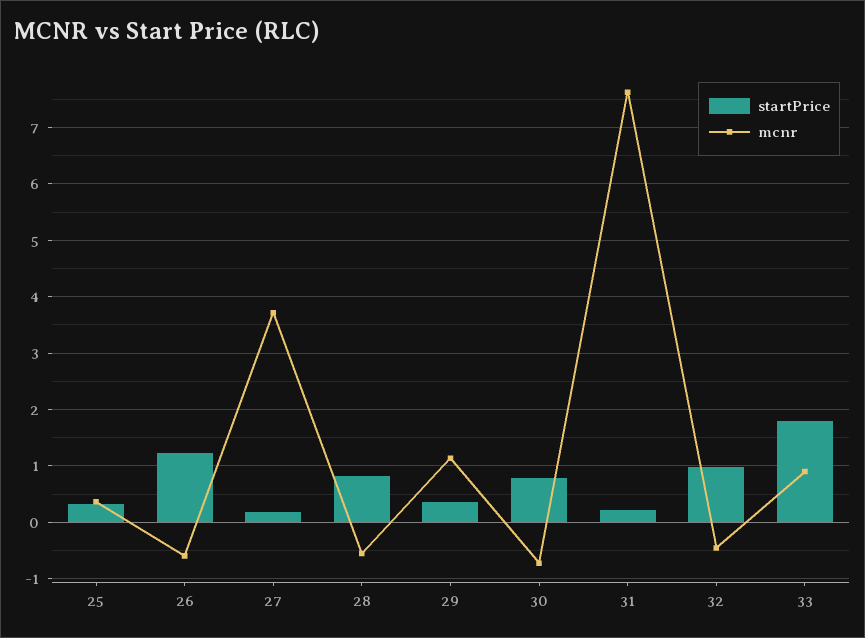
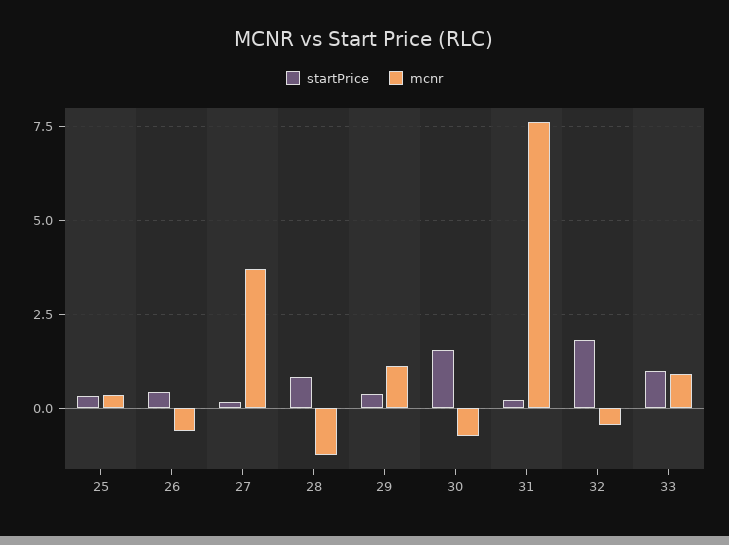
startPrice, 26: 1.2 -> 0.5
mcnr, 28: -0.6 -> -1.25
startPrice, 30: 0.8 -> 1.5
startPrice, 32: 1 -> 1.75
startPrice, 33: 1.8 -> 1

